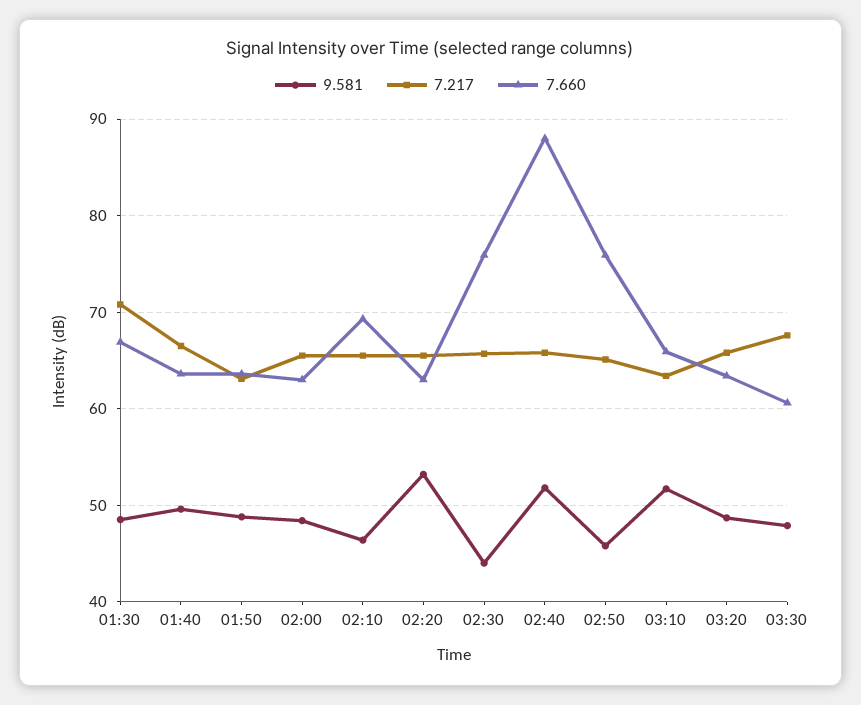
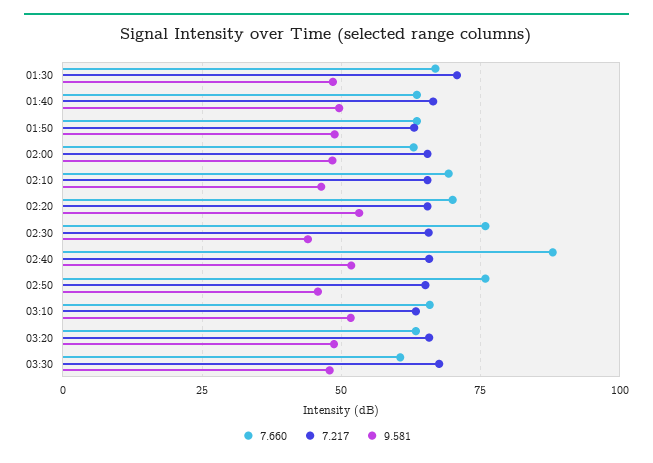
7.660, 02:20: 63 -> 70

